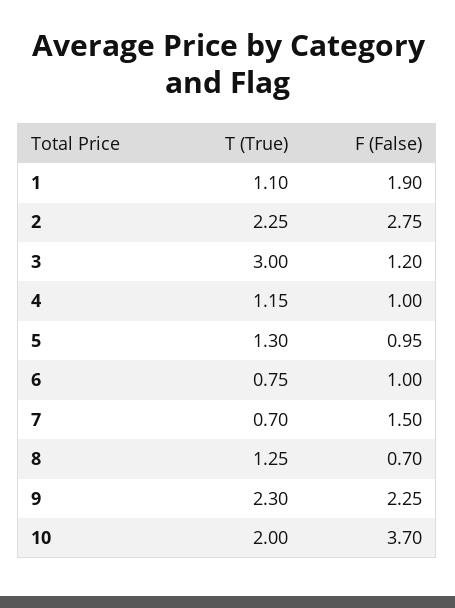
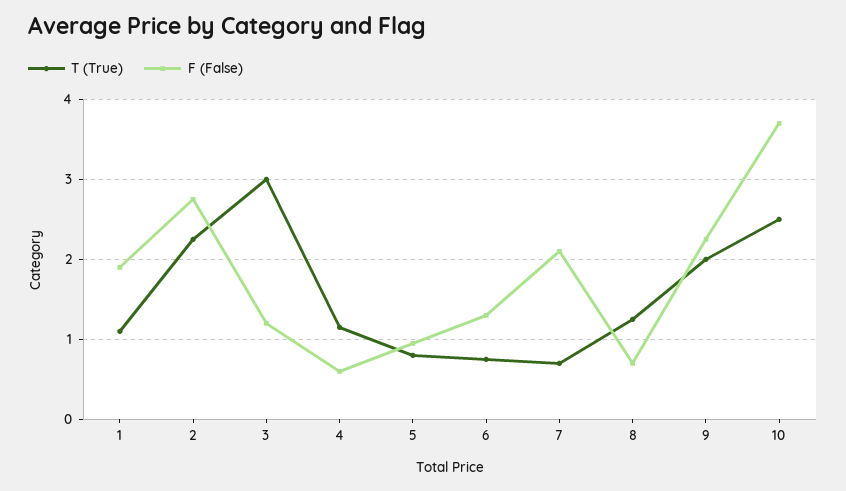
F (False), 4: 1 -> 0.6
T (True), 5: 1.3 -> 0.8
F (False), 6: 1 -> 1.3
F (False), 7: 1.5 -> 2.1
T (True), 9: 2.3 -> 2
T (True), 10: 2 -> 2.5

